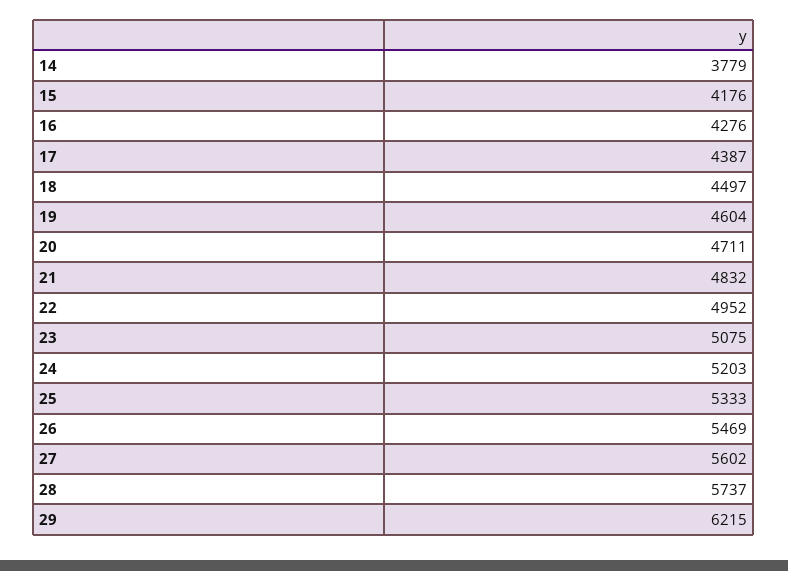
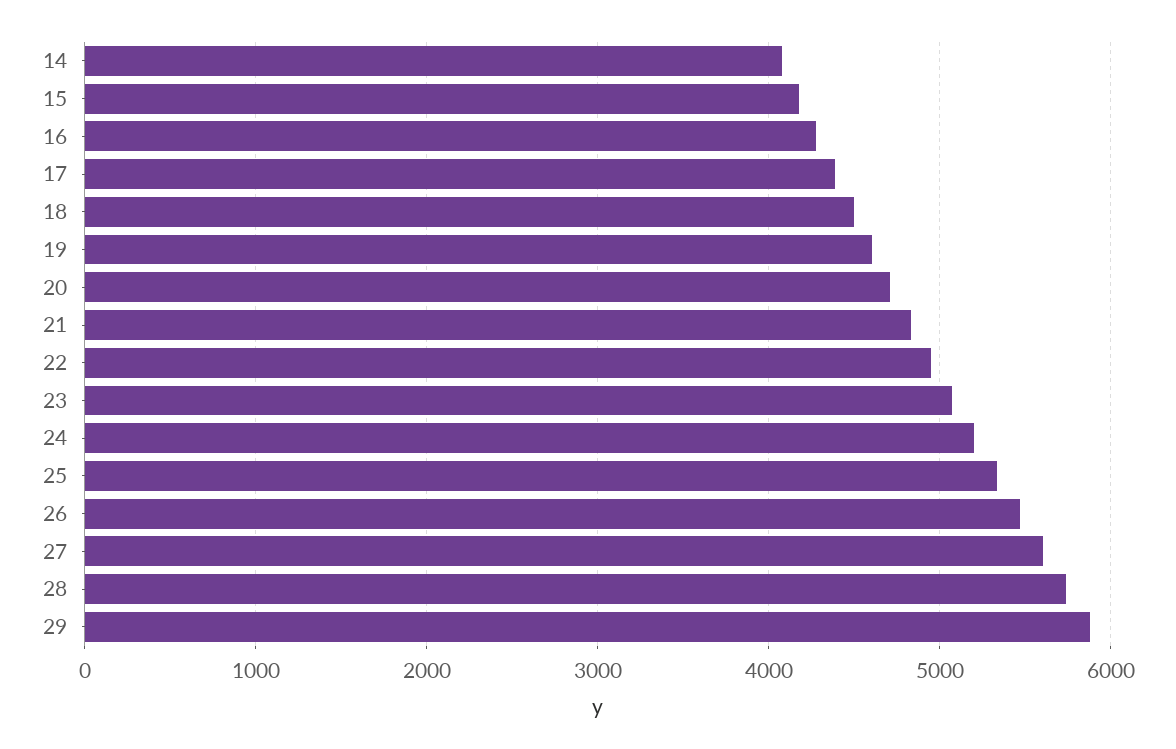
14: 3779 -> 4100
29: 6215 -> 5900

